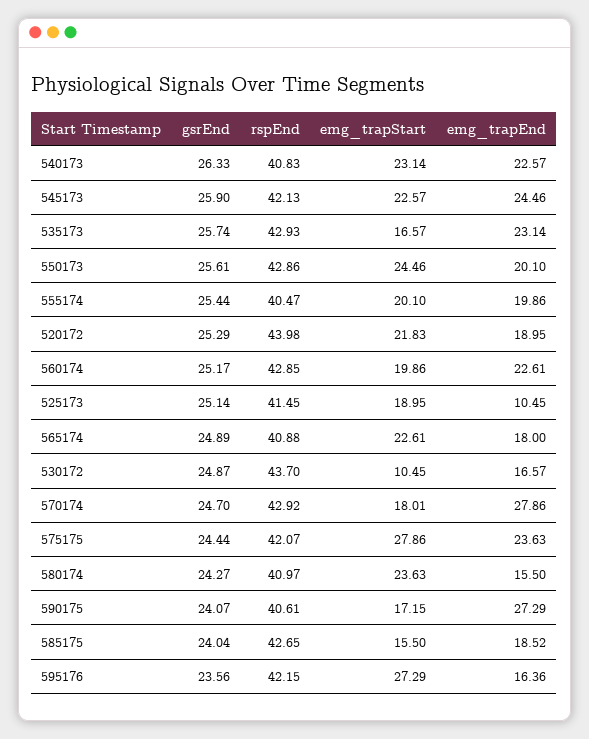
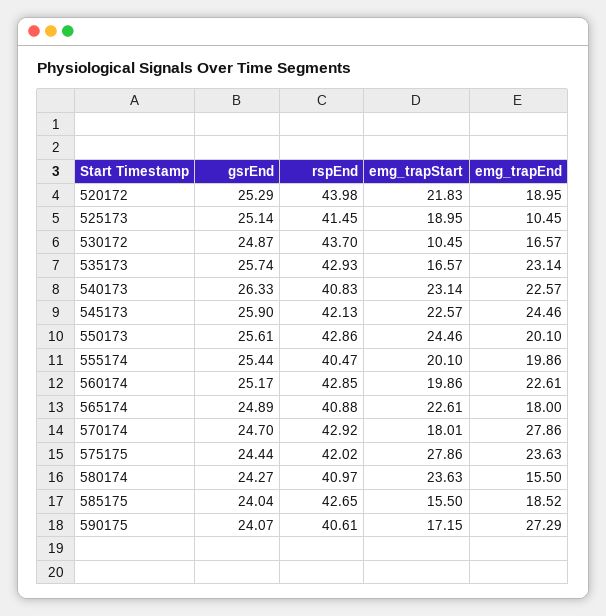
rspEnd, 575175: 42.07 -> 42.02
gsrEnd, 595176: 23.56 -> none
rspEnd, 595176: 42.15 -> none
emg_trapStart, 595176: 27.29 -> none
emg_trapEnd, 595176: 16.36 -> none

